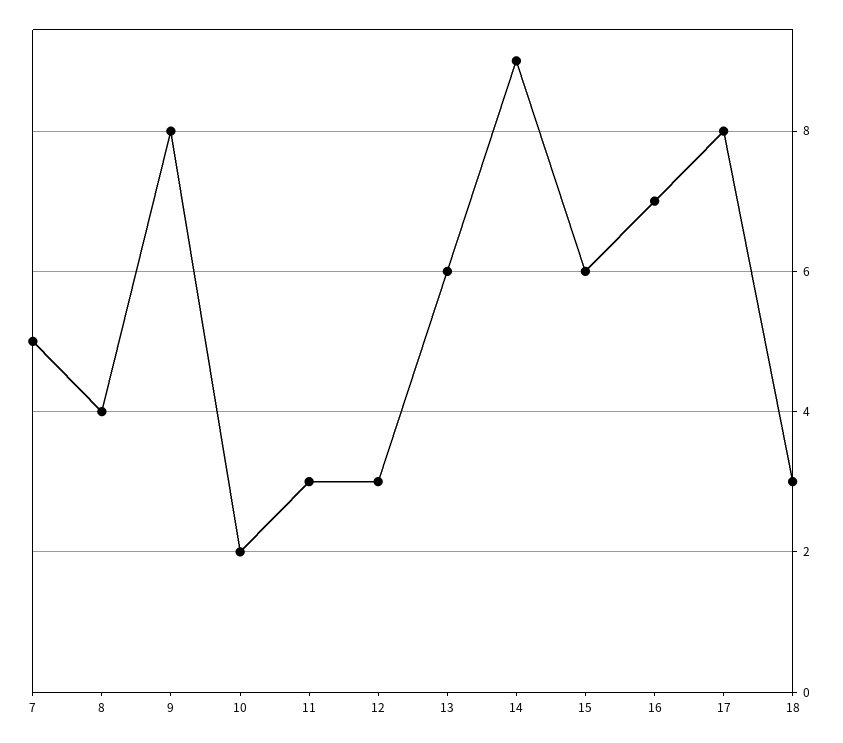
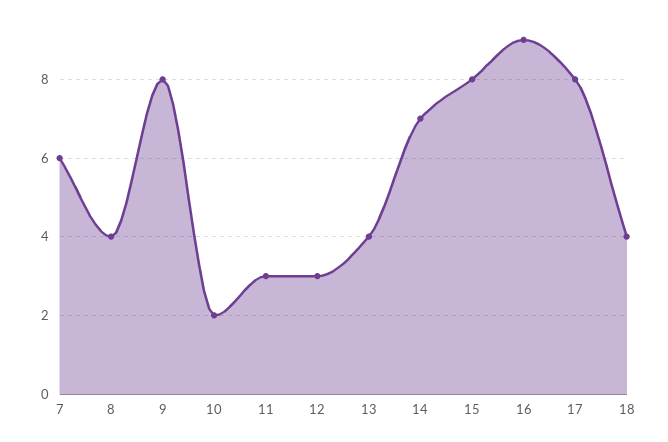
7: 5 -> 6
13: 6 -> 4
14: 9 -> 7
15: 6 -> 8
16: 7 -> 9
18: 3 -> 4

